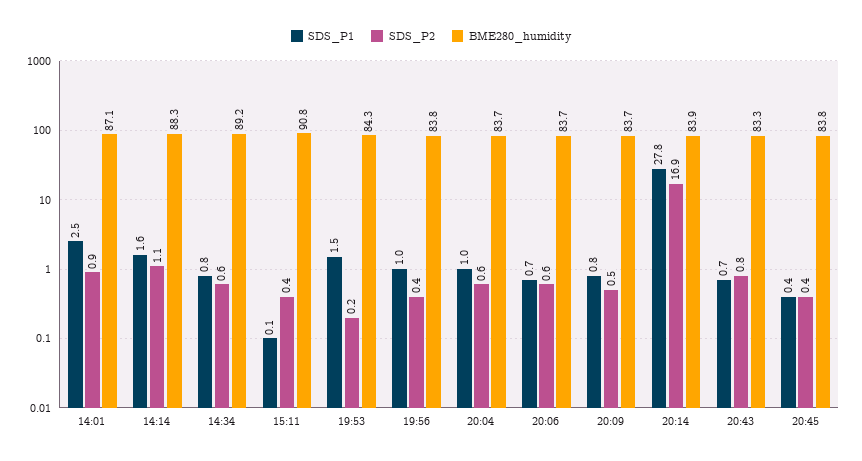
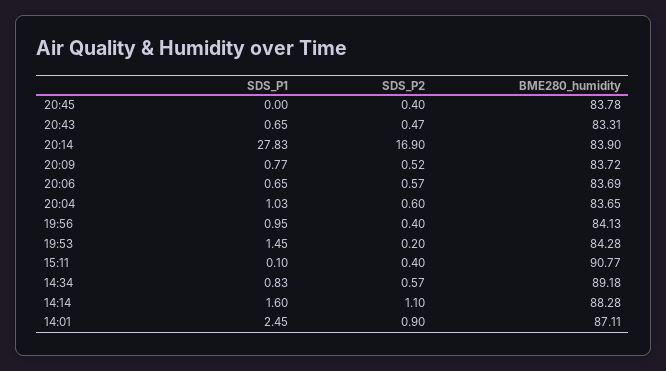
BME280_humidity, 19:56: 83.8 -> 84.13
SDS_P2, 20:43: 0.8 -> 0.47
SDS_P1, 20:45: 0.4 -> 0

